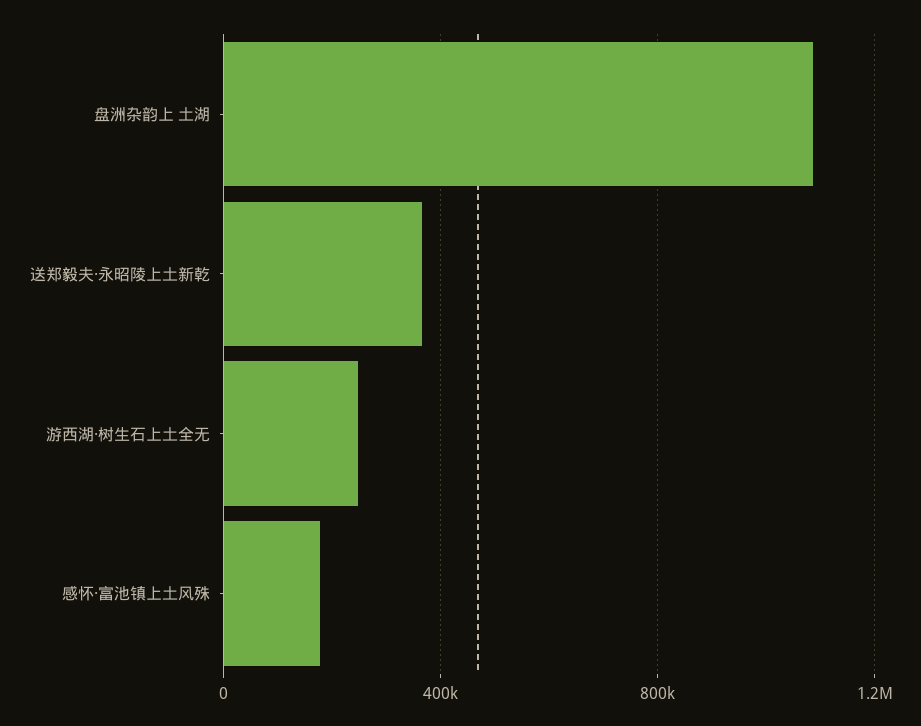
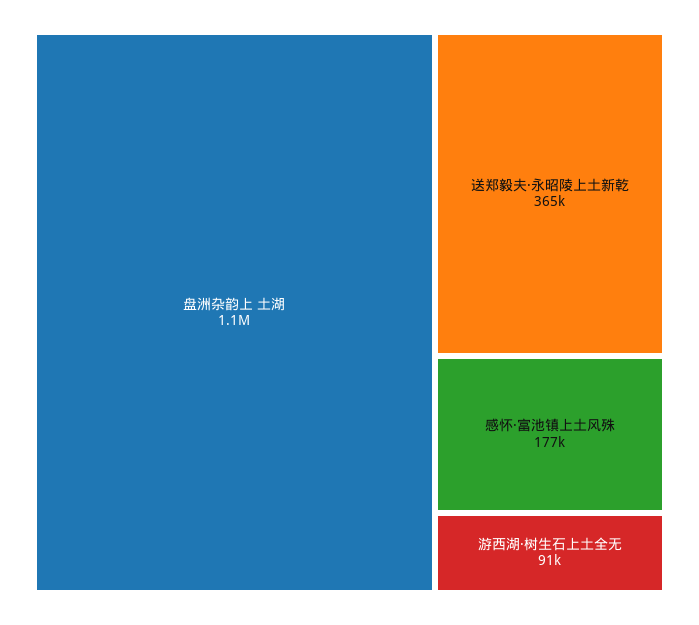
游西湖·树生石上土全无: 250000 -> 91000

